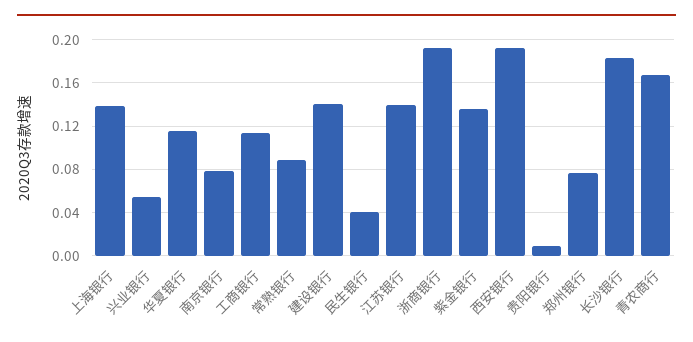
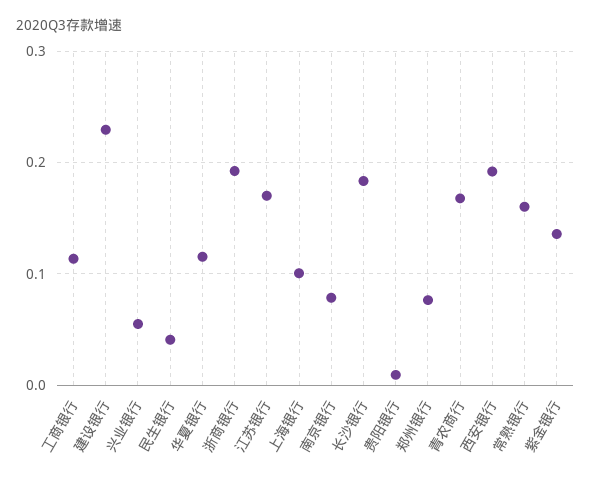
上海银行: 0.14 -> 0.1
常熟银行: 0.09 -> 0.16
建设银行: 0.14 -> 0.23
江苏银行: 0.14 -> 0.17

